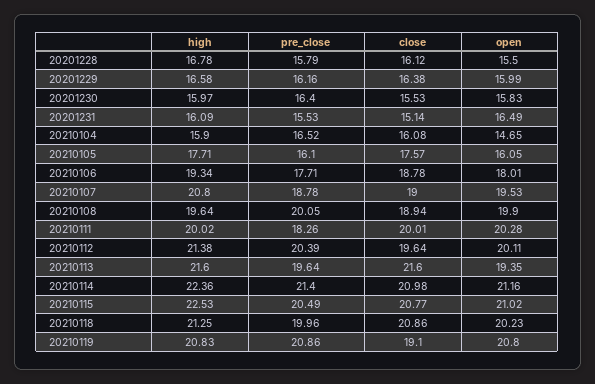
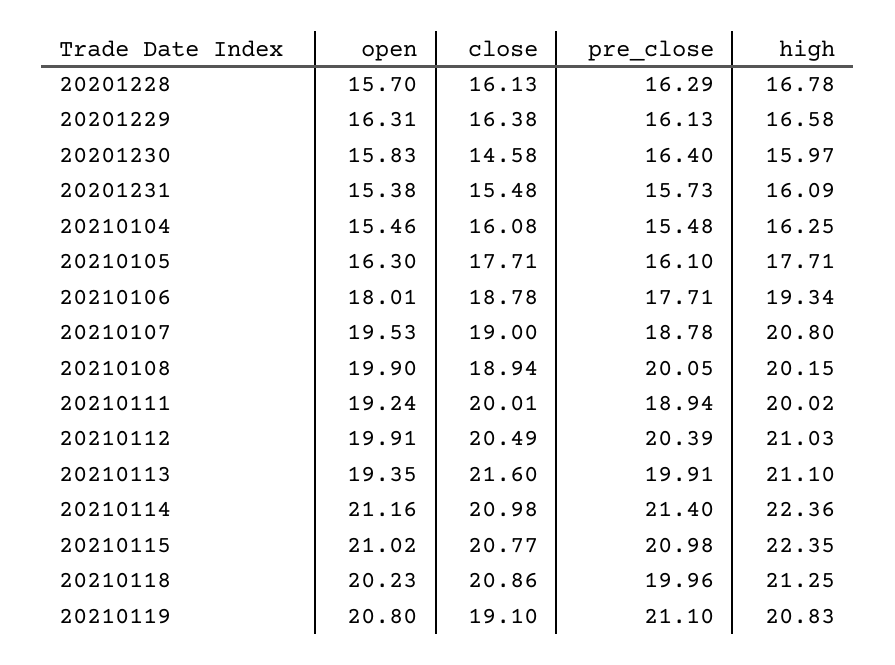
pre_close, 20201228: 15.79 -> 16.29
close, 20201228: 16.12 -> 16.13
open, 20201228: 15.5 -> 15.7
pre_close, 20201229: 16.16 -> 16.13
open, 20201229: 15.99 -> 16.31
close, 20201230: 15.53 -> 14.58
pre_close, 20201231: 15.53 -> 15.73
close, 20201231: 15.14 -> 15.48
open, 20201231: 16.49 -> 15.38
high, 20210104: 15.9 -> 16.25
pre_close, 20210104: 16.52 -> 15.48
open, 20210104: 14.65 -> 15.46
close, 20210105: 17.57 -> 17.71
open, 20210105: 16.05 -> 16.3
high, 20210108: 19.64 -> 20.15
pre_close, 20210111: 18.26 -> 18.94
open, 20210111: 20.28 -> 19.24
high, 20210112: 21.38 -> 21.03
close, 20210112: 19.64 -> 20.49
open, 20210112: 20.11 -> 19.91
high, 20210113: 21.6 -> 21.1
pre_close, 20210113: 19.64 -> 19.91
high, 20210115: 22.53 -> 22.35
pre_close, 20210115: 20.49 -> 20.98
pre_close, 20210119: 20.86 -> 21.1

